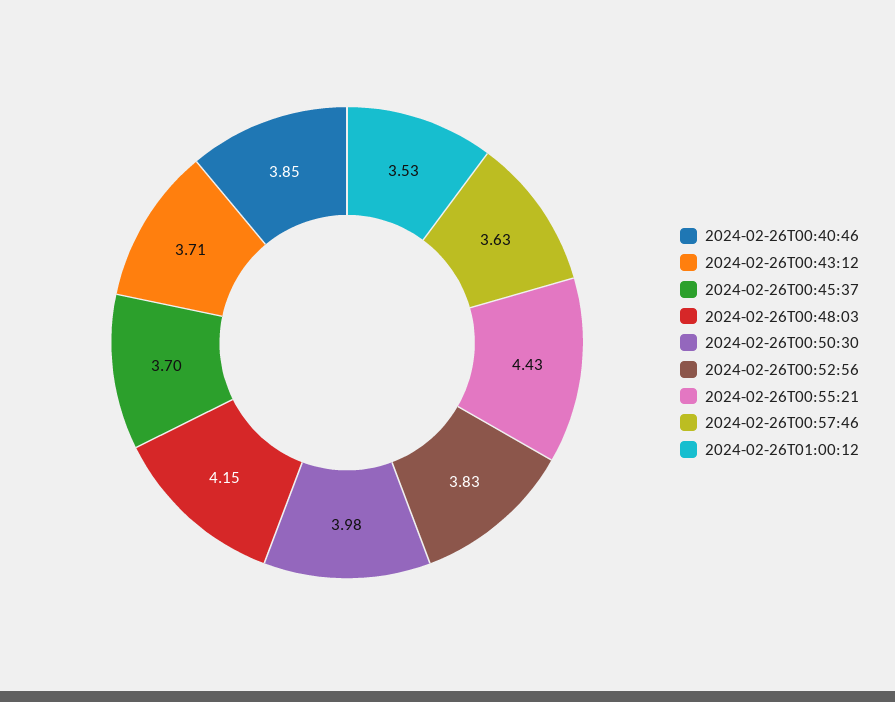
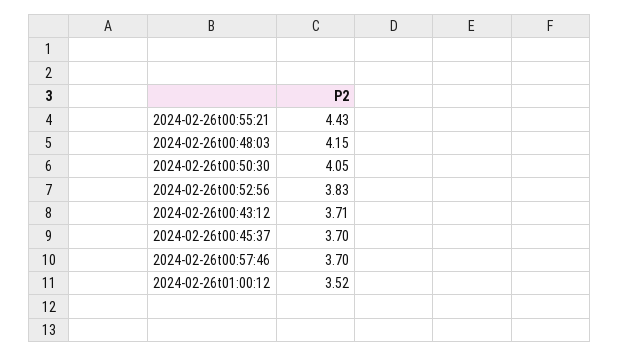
2024-02-26T00:40:46: 3.85 -> none
2024-02-26T00:50:30: 3.98 -> 4.05
2024-02-26T00:57:46: 3.63 -> 3.7
2024-02-26T01:00:12: 3.53 -> 3.52

